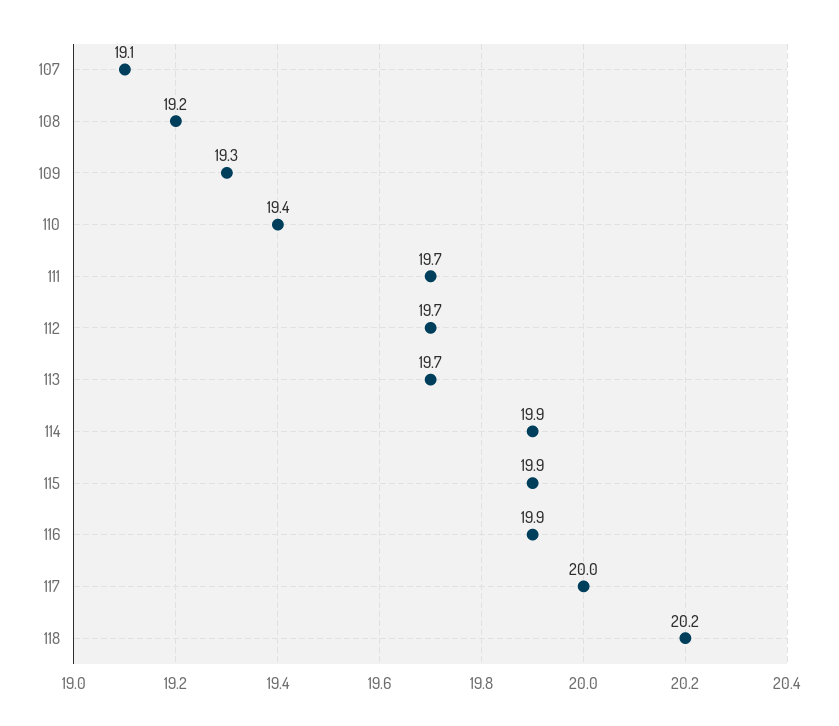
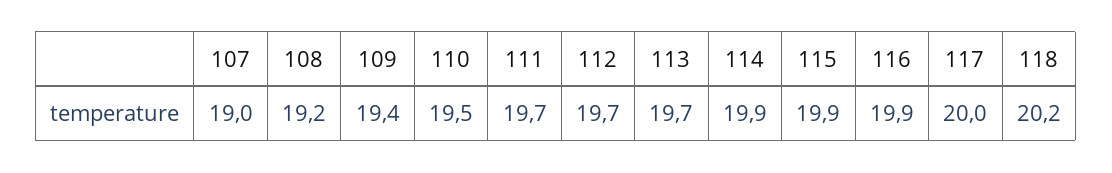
107: 19.1 -> 19
109: 19.3 -> 19.4
110: 19.4 -> 19.5

